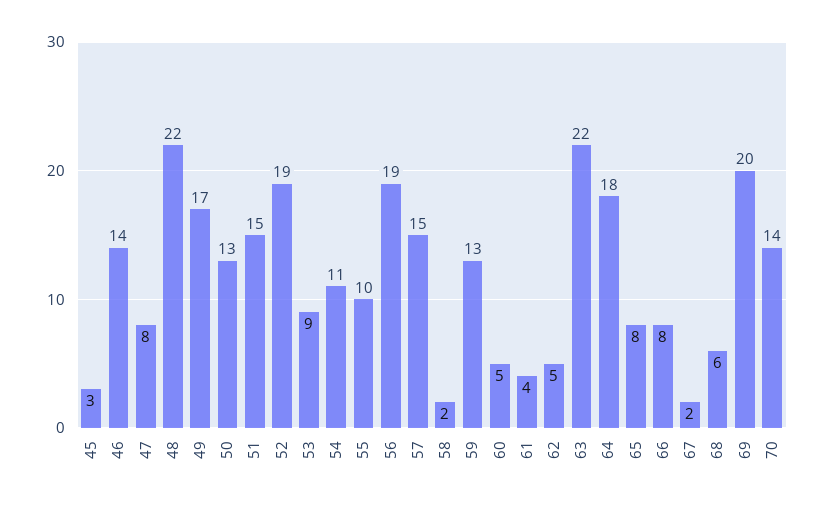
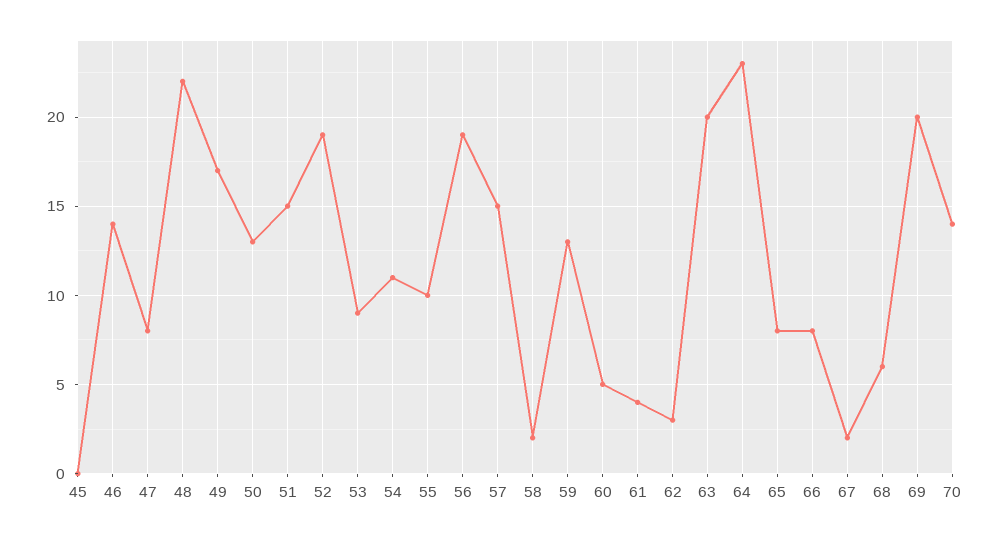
45: 3 -> 0
62: 5 -> 3
63: 22 -> 20
64: 18 -> 23

